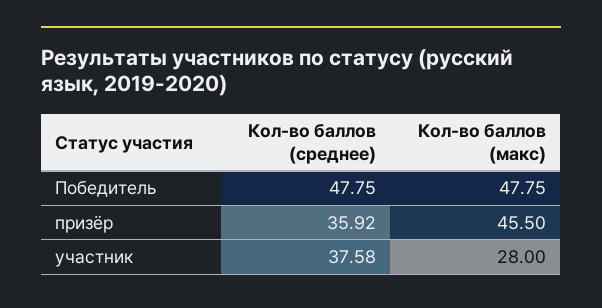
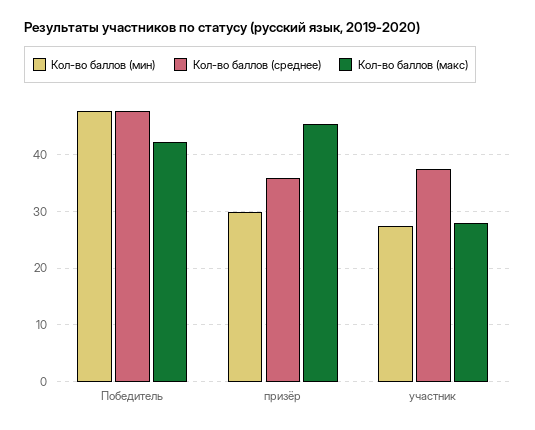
Кол-во баллов (макс), Победитель: 47.75 -> 42
Кол-во баллов (мин), Победитель: none -> 48
Кол-во баллов (мин), призёр: none -> 30
Кол-во баллов (мин), участник: none -> 28

